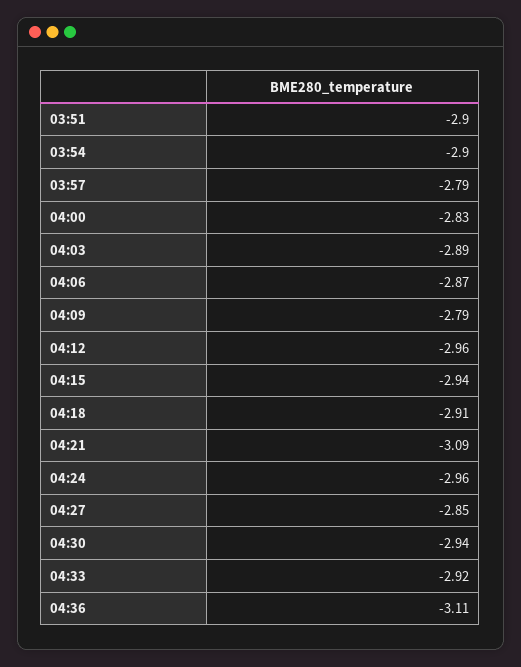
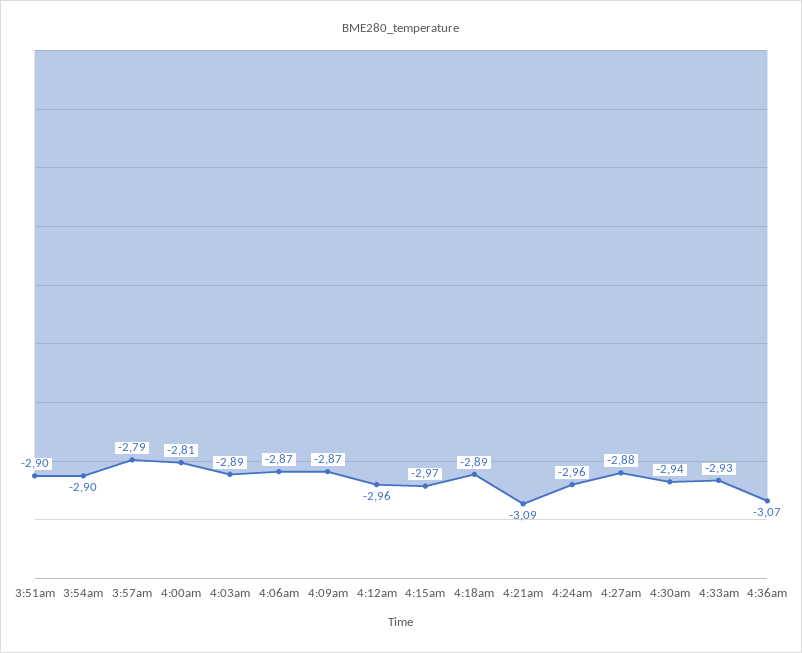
04:00: -2.83 -> -2.81
04:09: -2.79 -> -2.87
04:15: -2.94 -> -2.97
04:18: -2.91 -> -2.89
04:27: -2.85 -> -2.88
04:33: -2.92 -> -2.93
04:36: -3.11 -> -3.07

